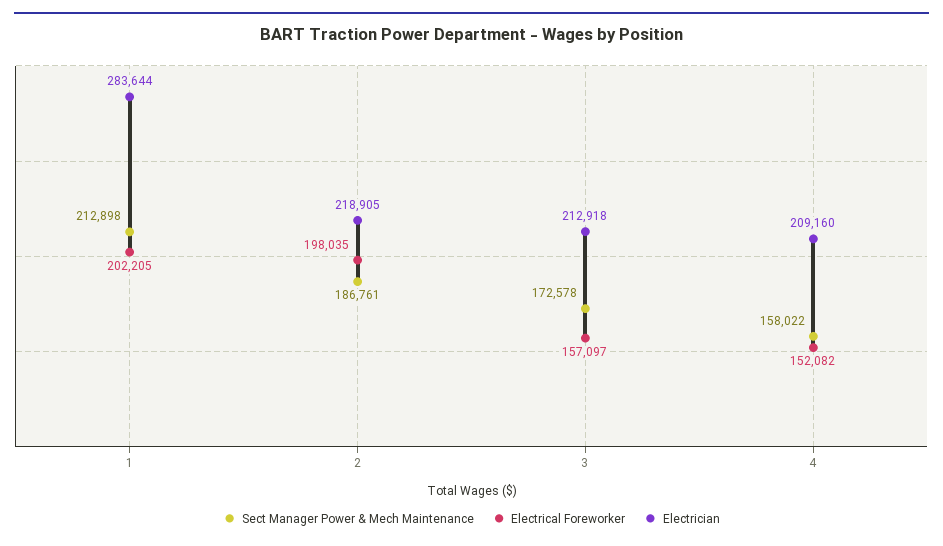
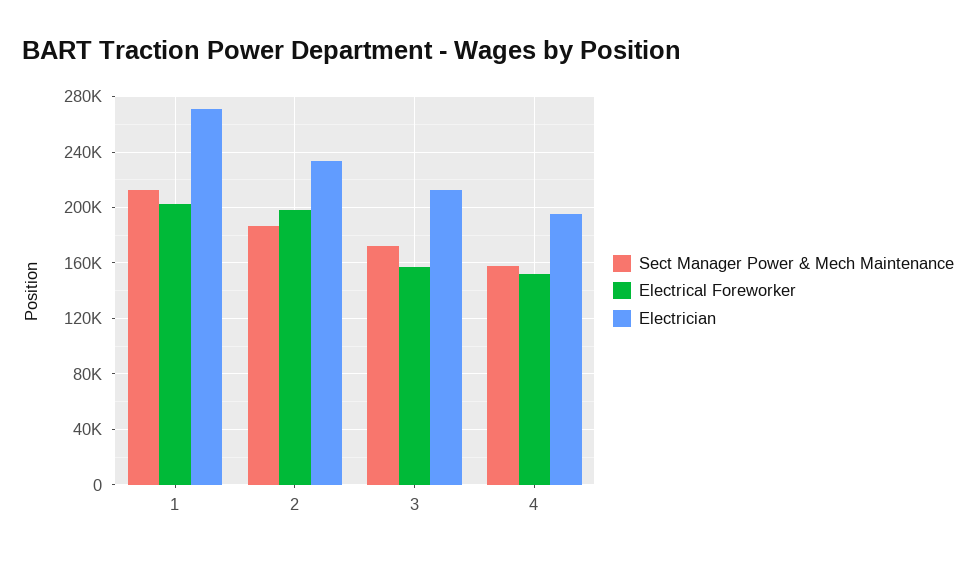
Electrician, 1: 283644 -> 270000
Electrician, 2: 218905 -> 235000
Electrician, 4: 209160 -> 195000

